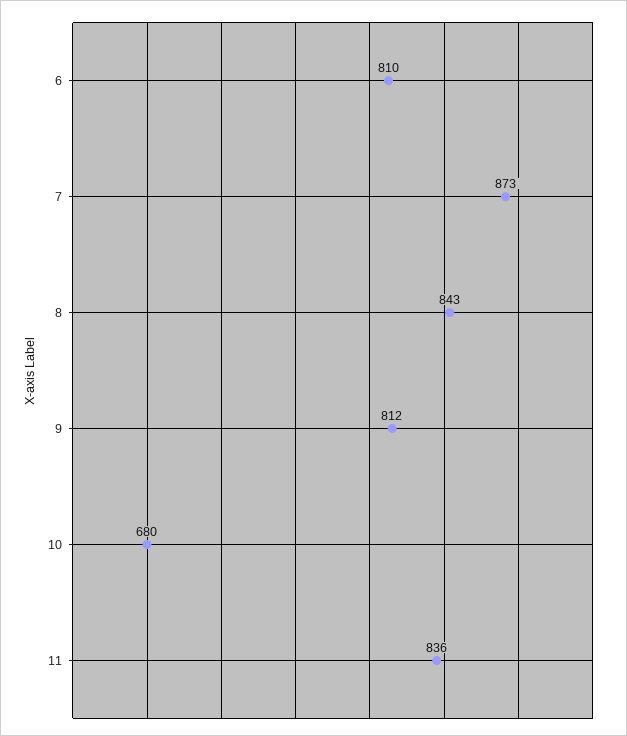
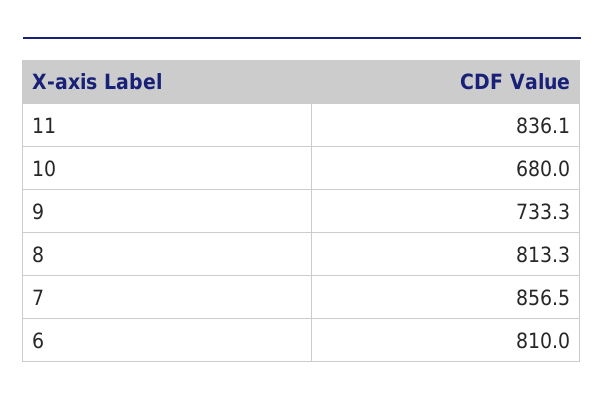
7: 873 -> 856.5
8: 843 -> 813.3
9: 812 -> 733.3

